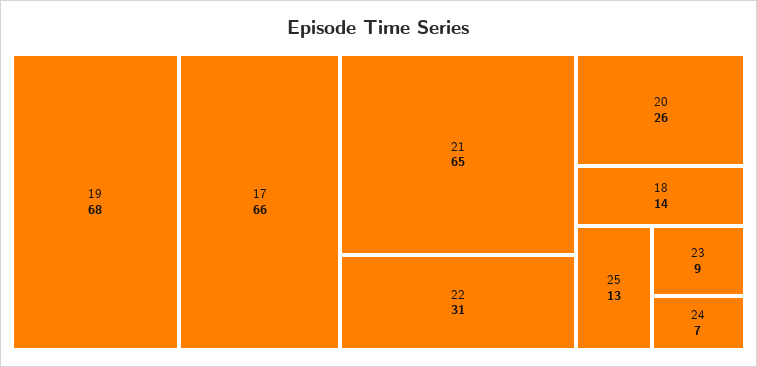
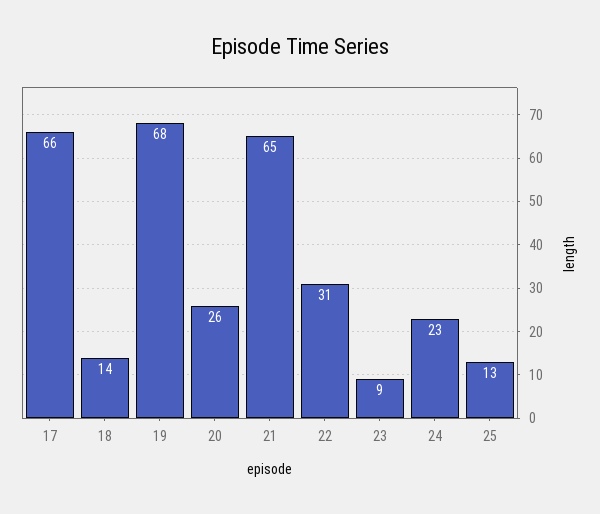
24: 7 -> 23

